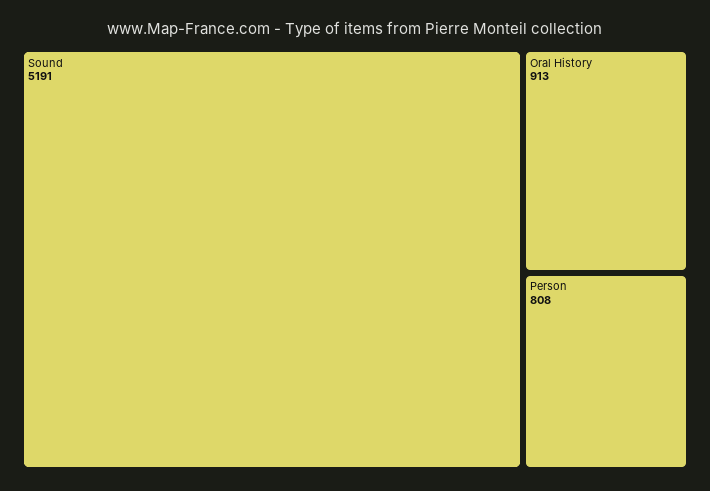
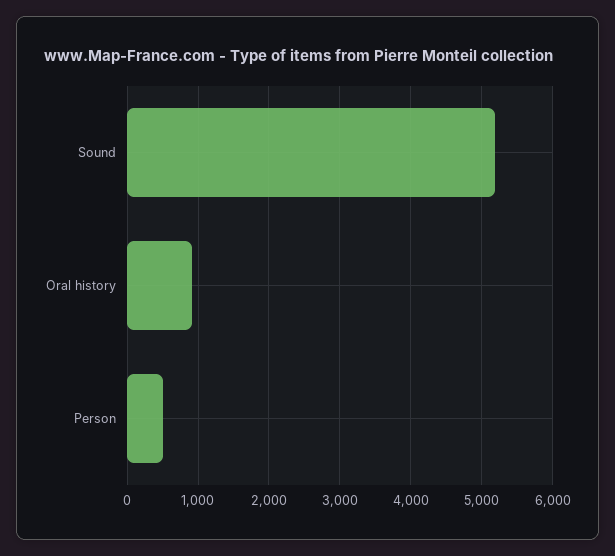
Person: 808 -> 500

